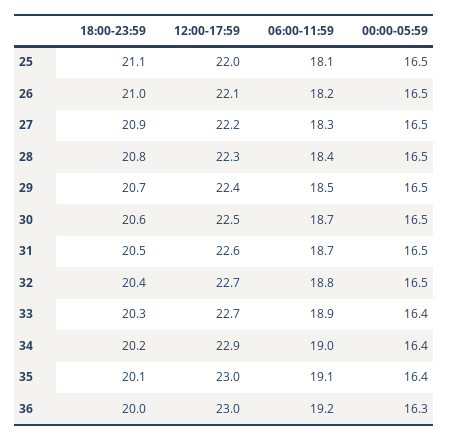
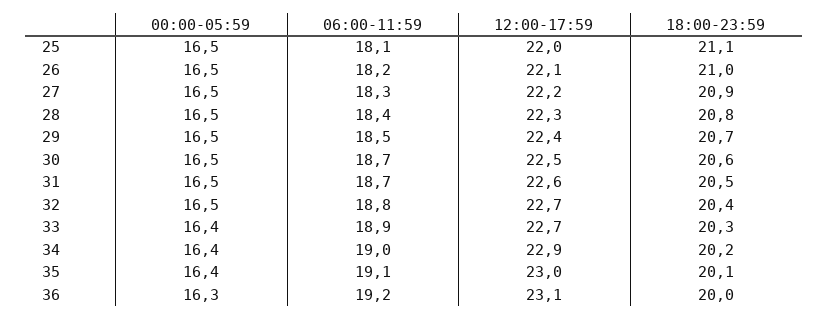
12:00-17:59, 36: 23 -> 23.1

